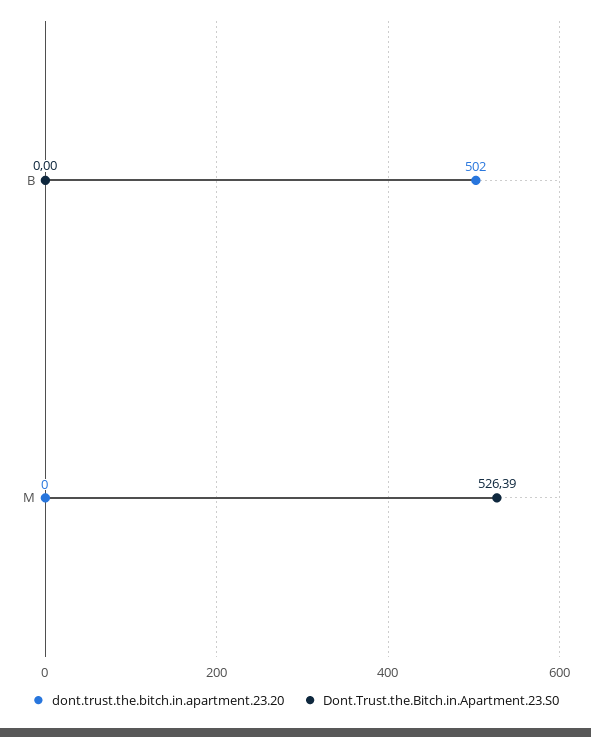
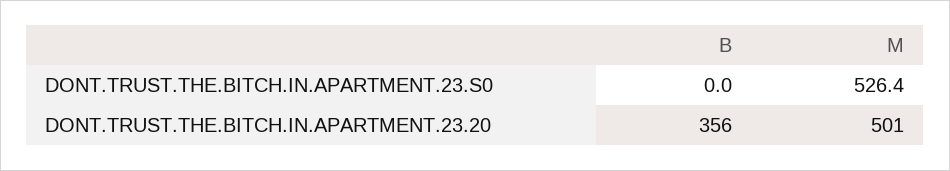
dont.trust.the.bitch.in.apartment.23.20, B: 502 -> 356
dont.trust.the.bitch.in.apartment.23.20, M: 0 -> 501

